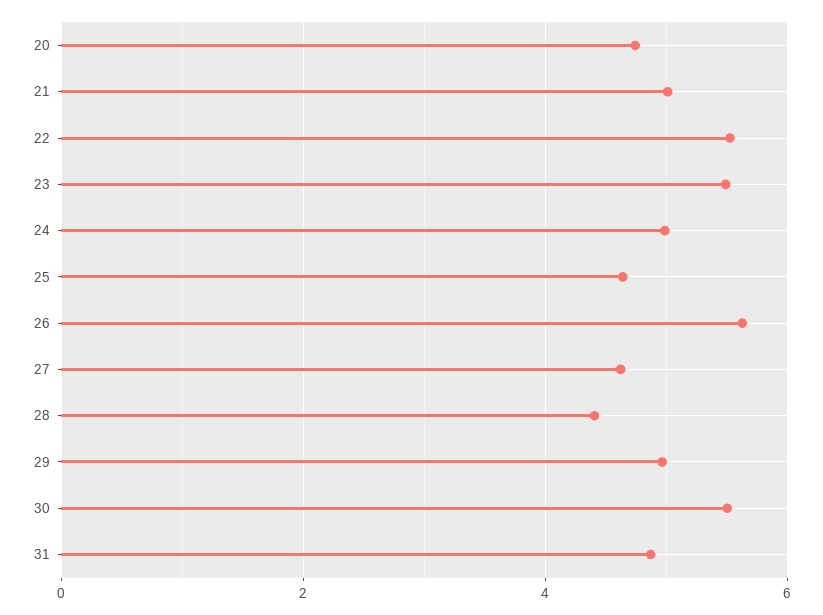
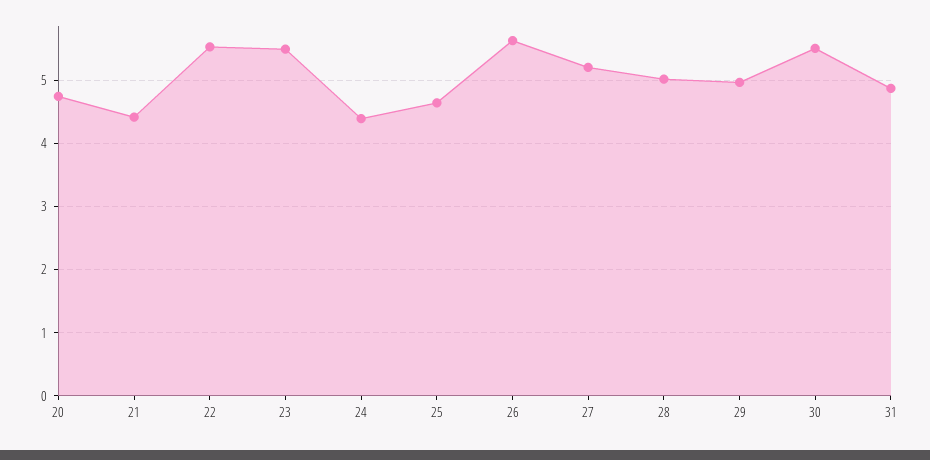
21: 5 -> 4.4
24: 5 -> 4.4
27: 4.6 -> 5.2
28: 4.4 -> 5

